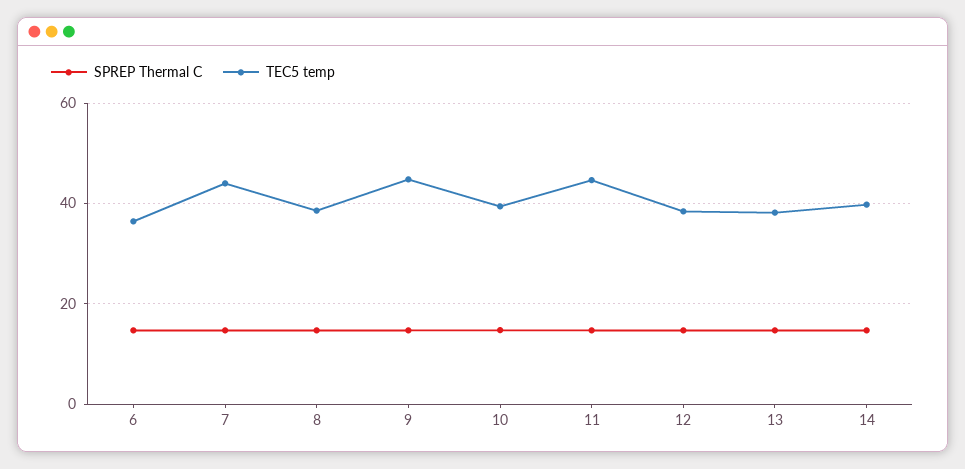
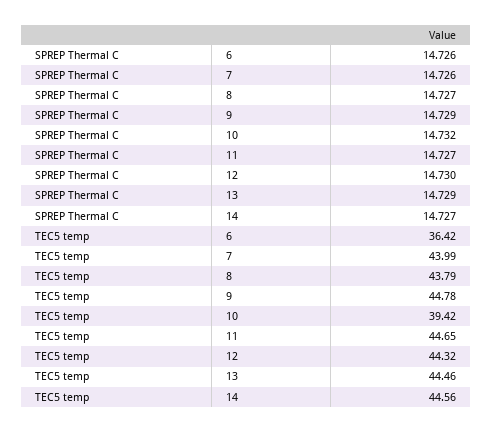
TEC5 temp, 8: 38 -> 43.79
TEC5 temp, 12: 38 -> 44.32
TEC5 temp, 13: 38 -> 44.46
TEC5 temp, 14: 40 -> 44.56

